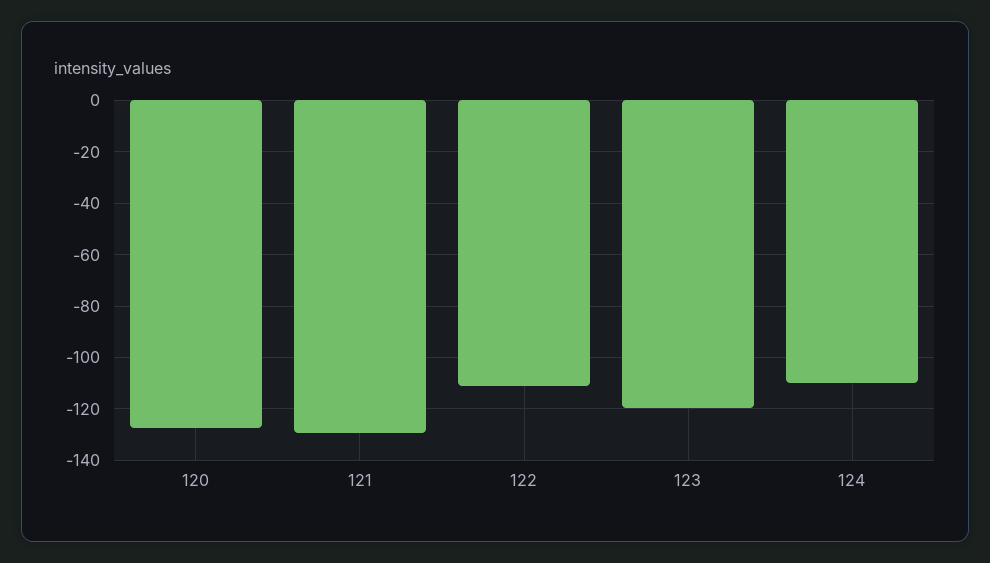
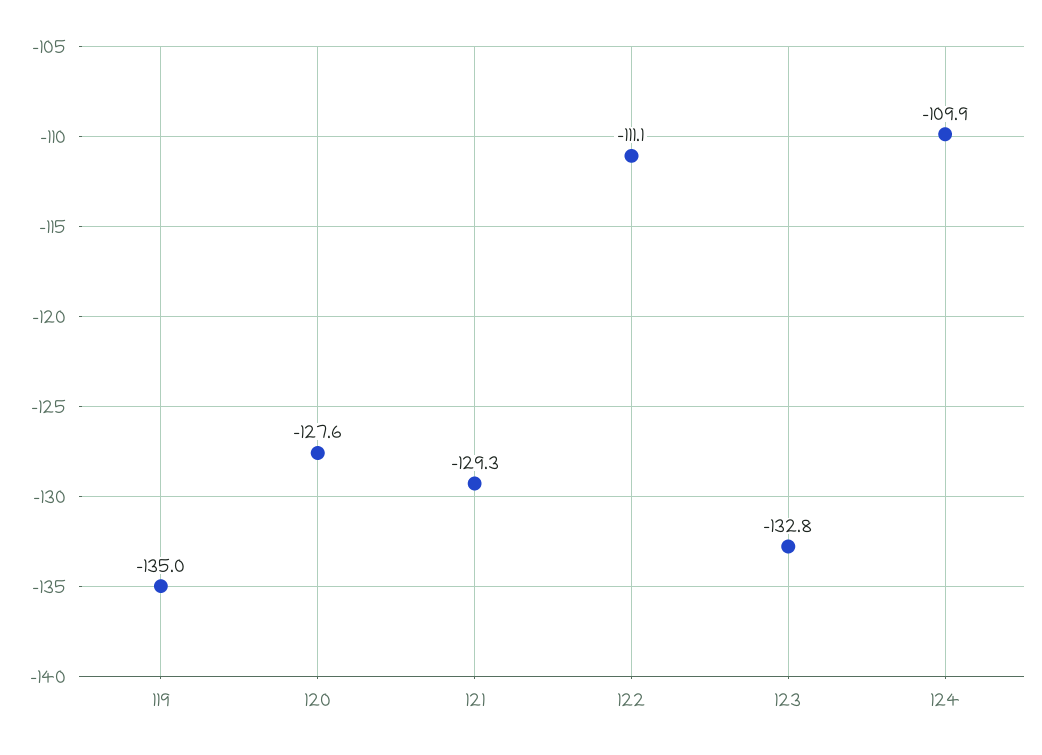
123: -120 -> -132.8
119: none -> -135

